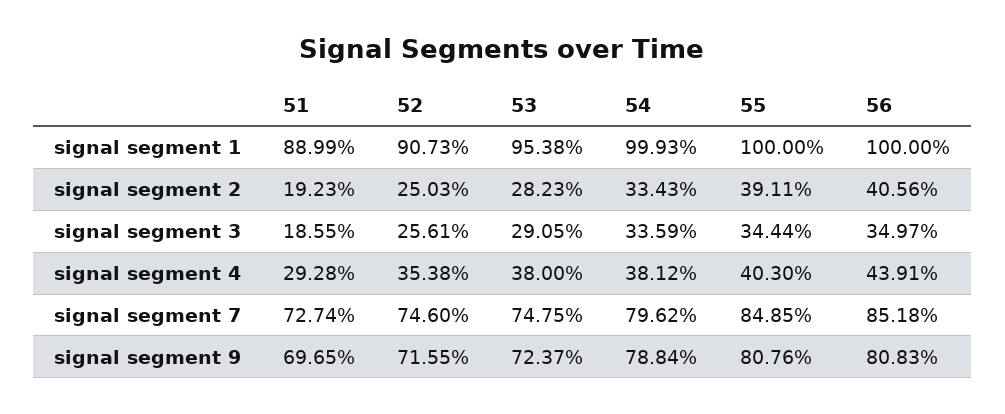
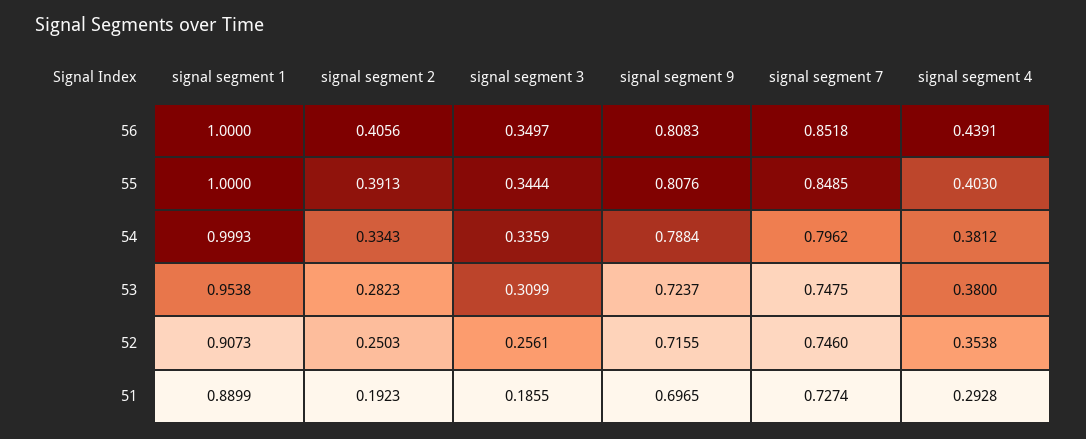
55, signal segment 2: 0.3911 -> 0.3913
53, signal segment 3: 0.2905 -> 0.3099

